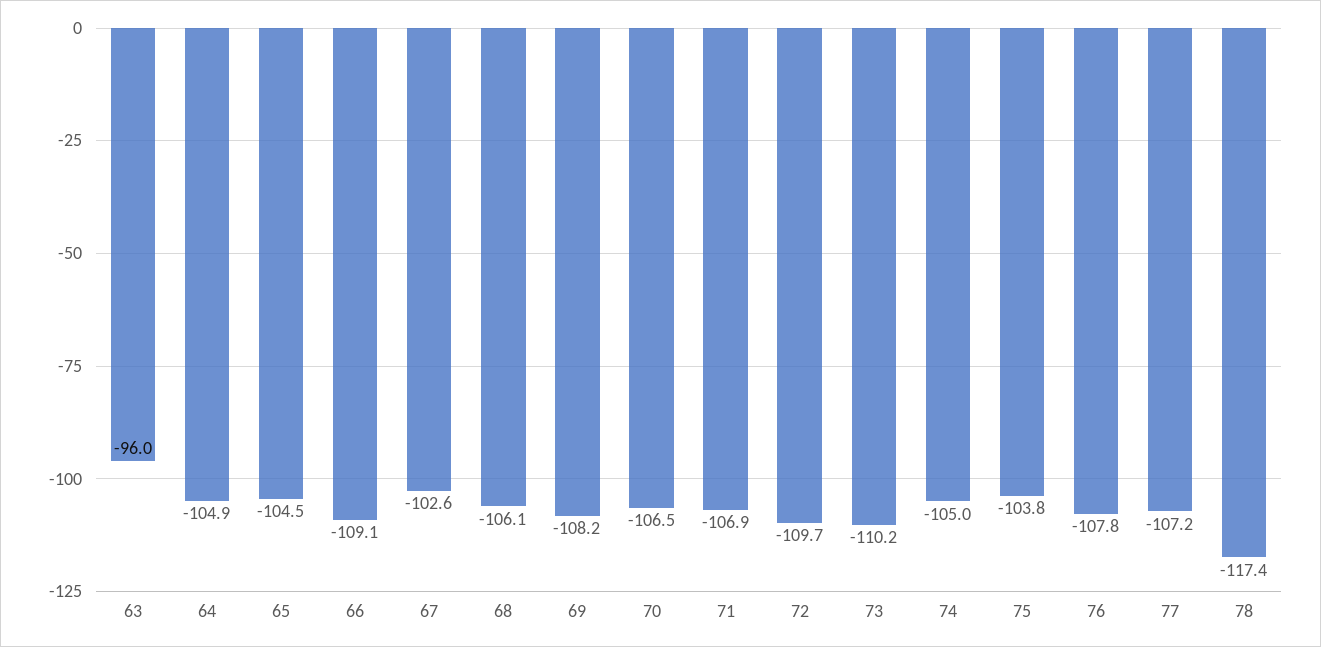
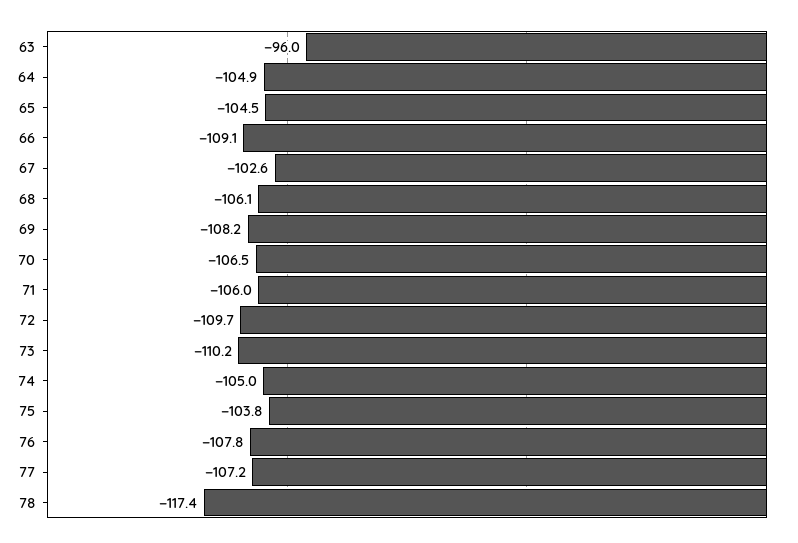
71: -106.9 -> -106

